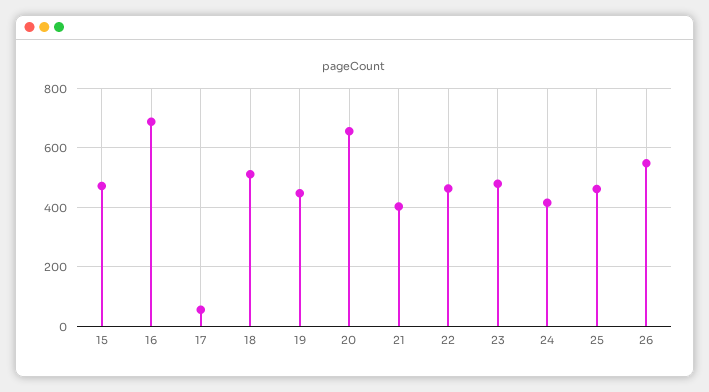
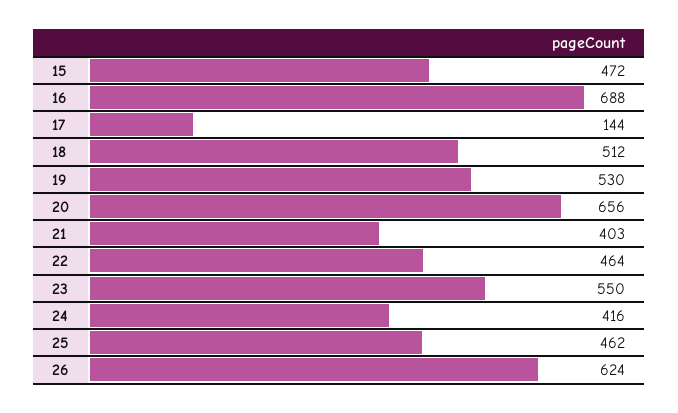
17: 50 -> 144
19: 450 -> 530
23: 475 -> 550
26: 550 -> 624

